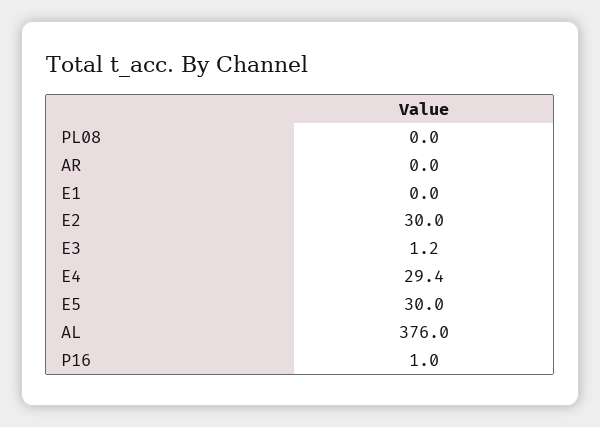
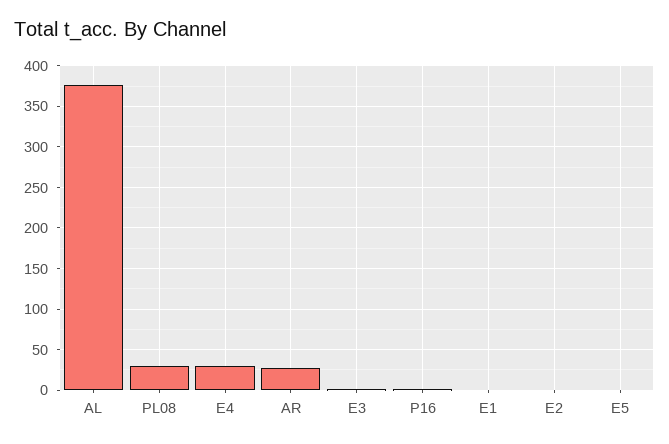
PL08: 0 -> 30
AR: 0 -> 30
E2: 30 -> 0
E5: 30 -> 0

